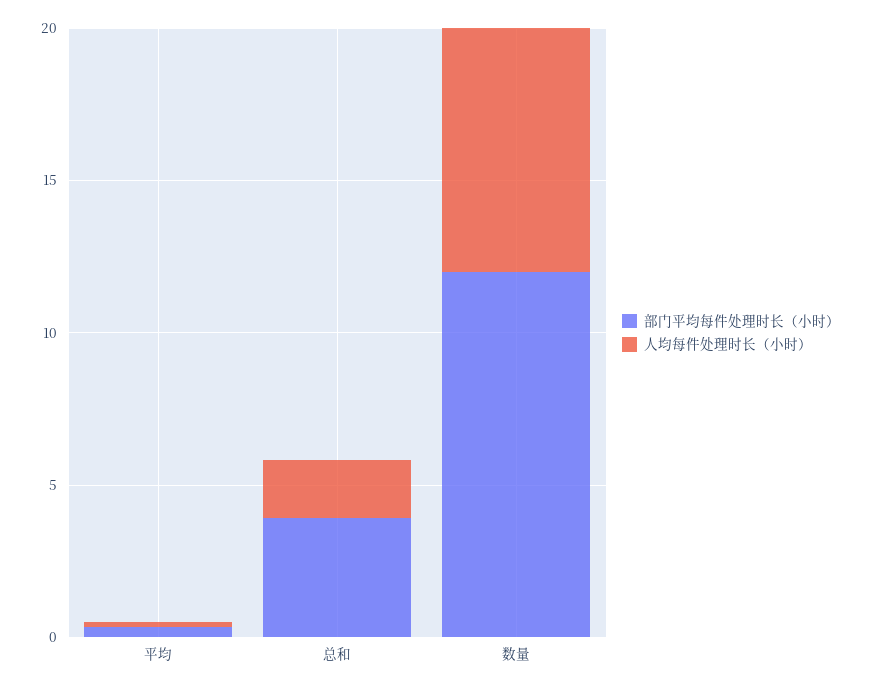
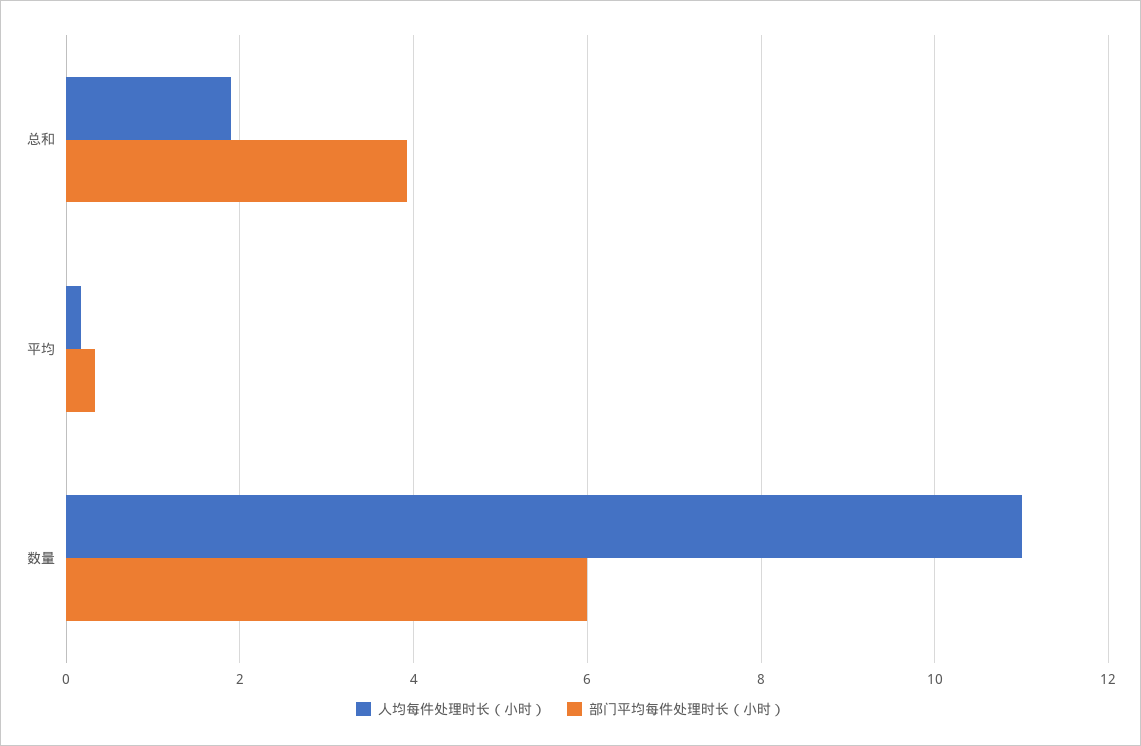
部门平均每件处理时长（小时）, 数量: 12 -> 6
人均每件处理时长（小时）, 数量: 8 -> 11

